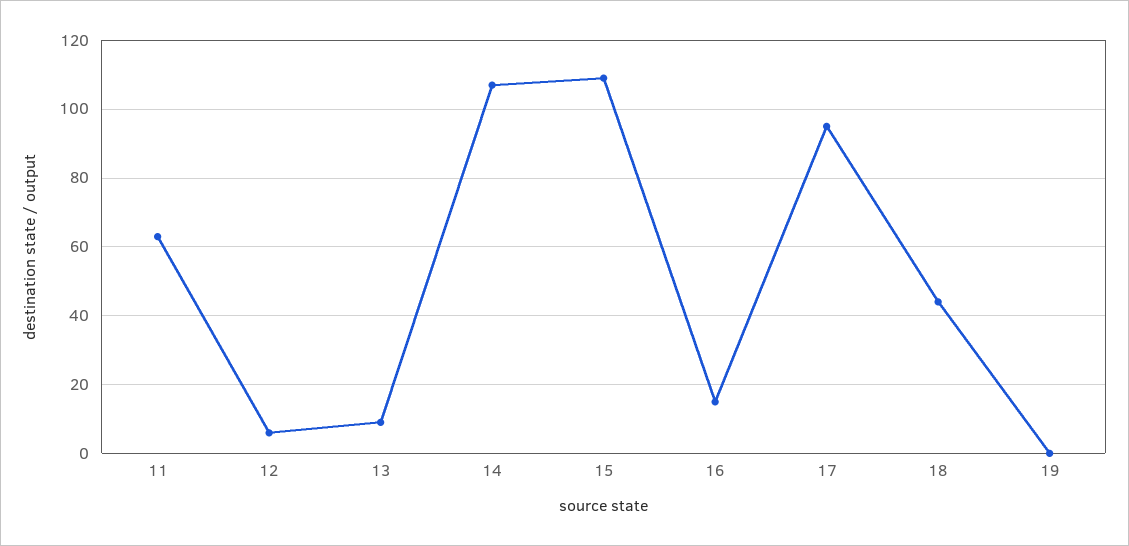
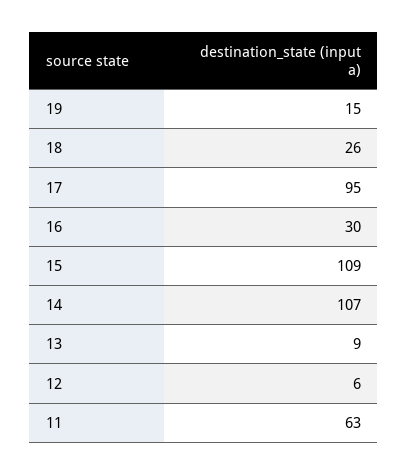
16: 15 -> 30
18: 45 -> 26
19: 0 -> 15

